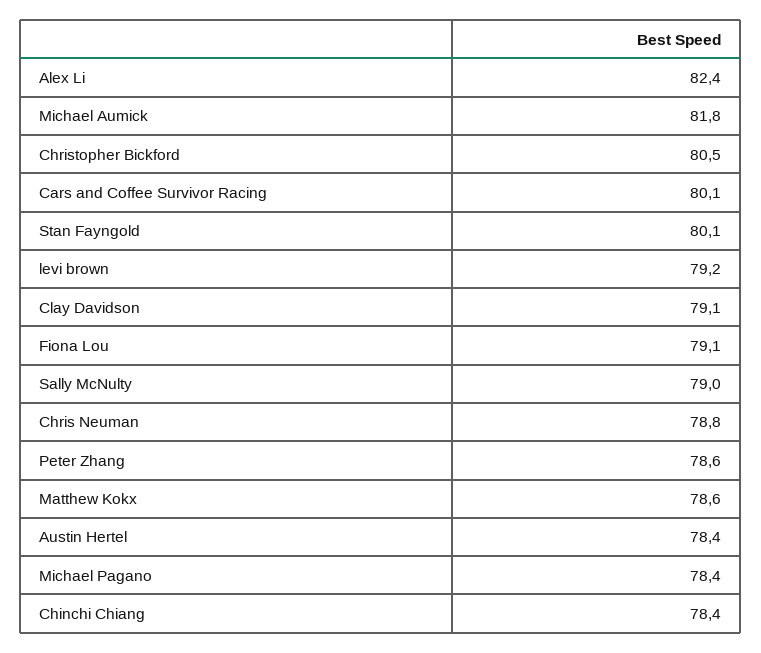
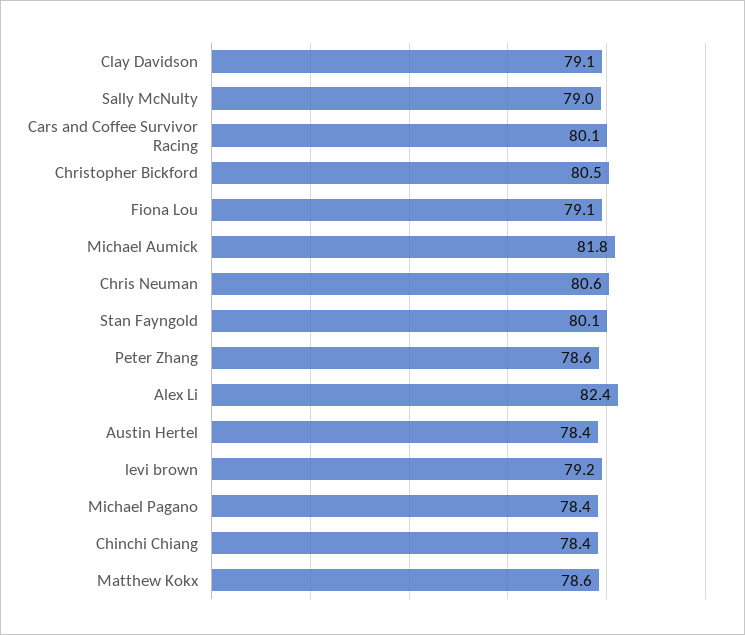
Chris Neuman: 78.8 -> 80.6

